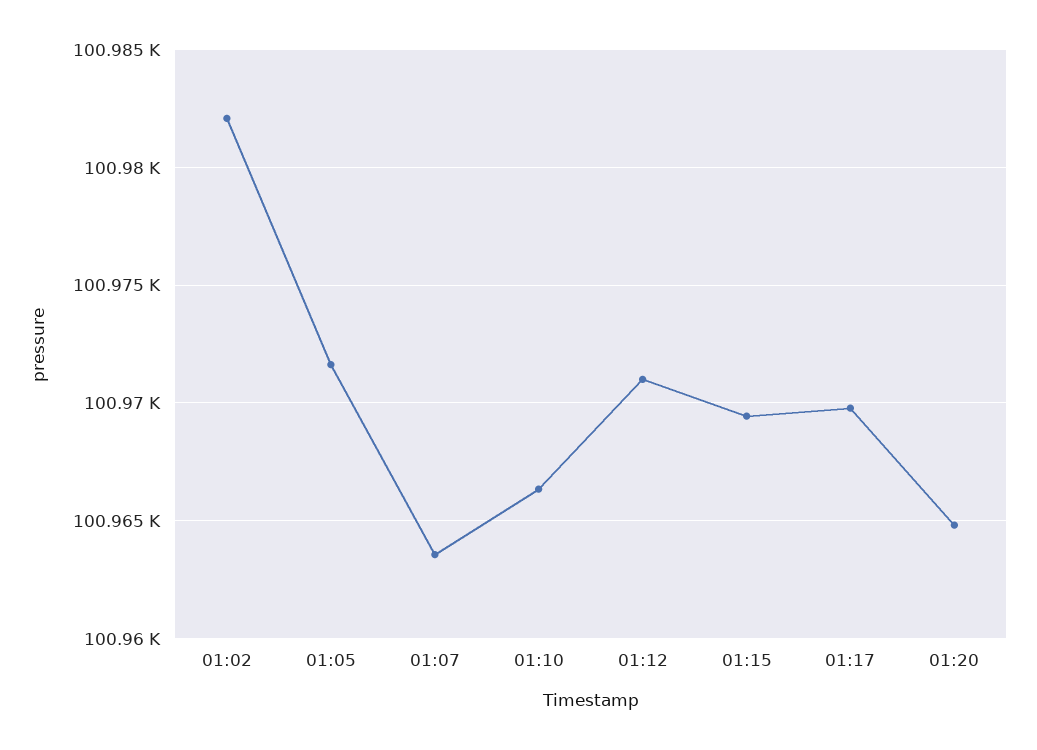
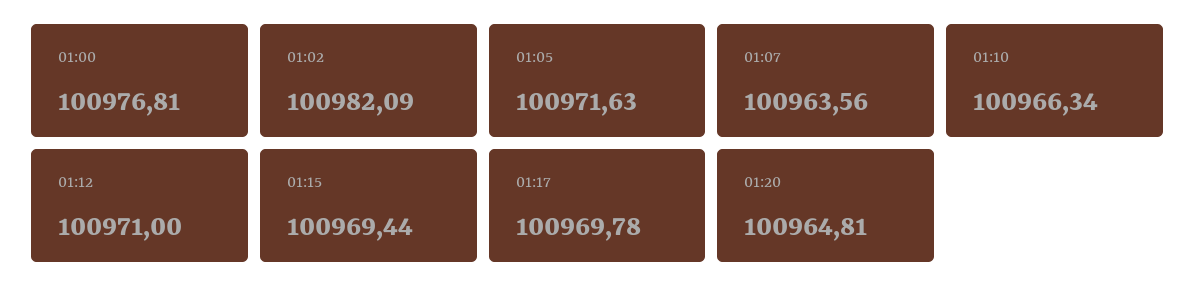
01:00: none -> 100976.81

